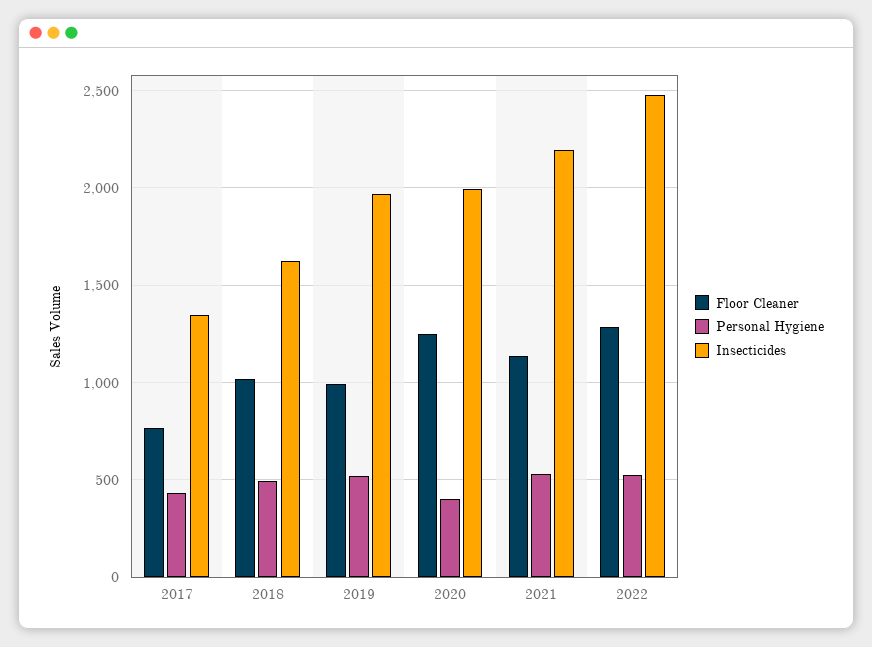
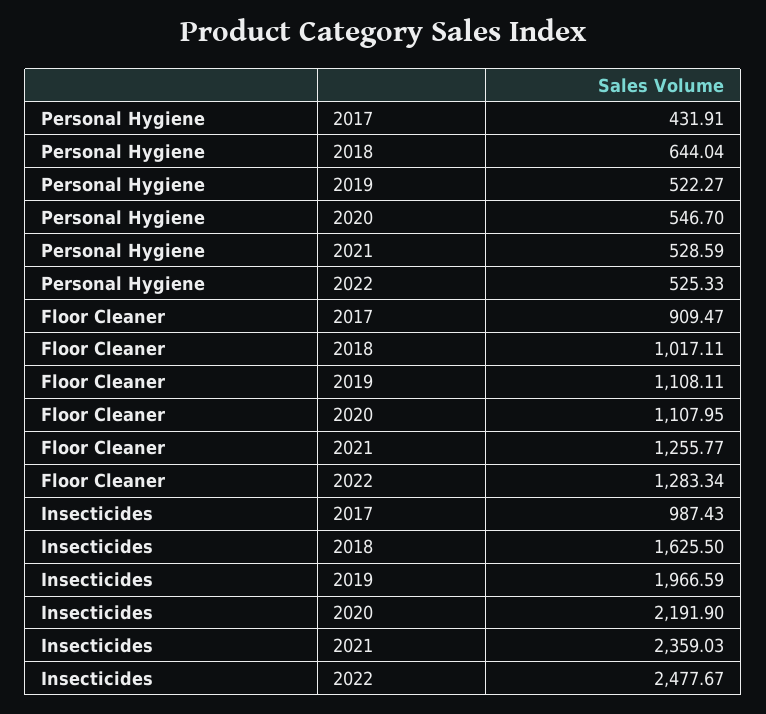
Floor Cleaner, 2017: 750 -> 909.47
Insecticides, 2017: 1350 -> 987.43
Personal Hygiene, 2018: 500 -> 644.04
Floor Cleaner, 2019: 1000 -> 1108.11
Floor Cleaner, 2020: 1250 -> 1107.95
Personal Hygiene, 2020: 400 -> 546.7
Insecticides, 2020: 2000 -> 2191.9
Floor Cleaner, 2021: 1150 -> 1255.77
Insecticides, 2021: 2200 -> 2359.03

